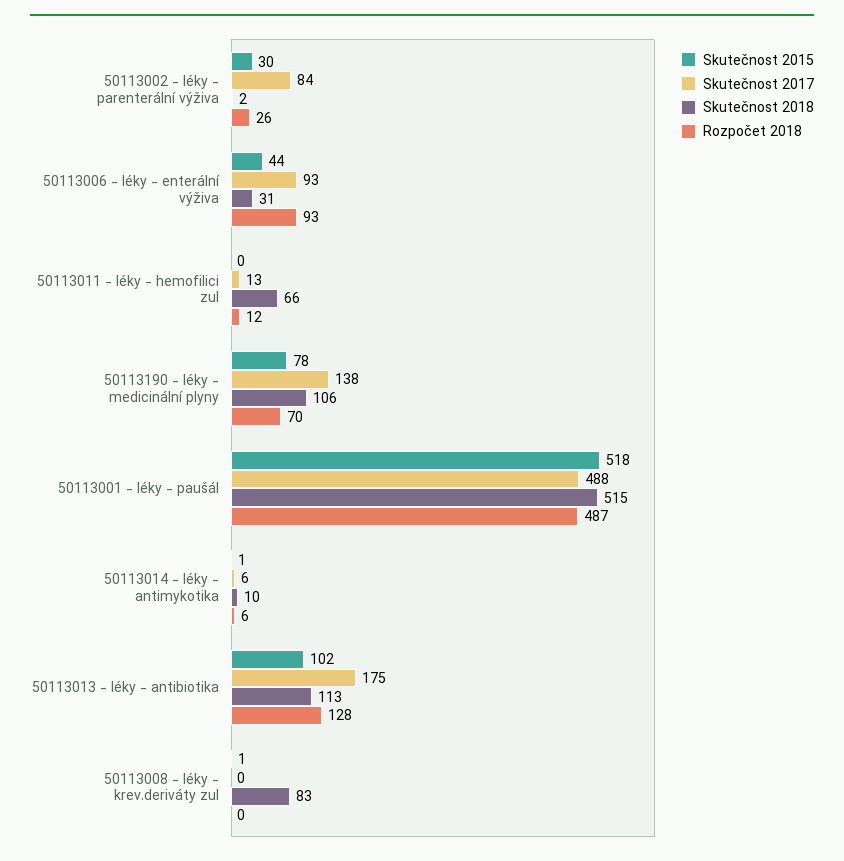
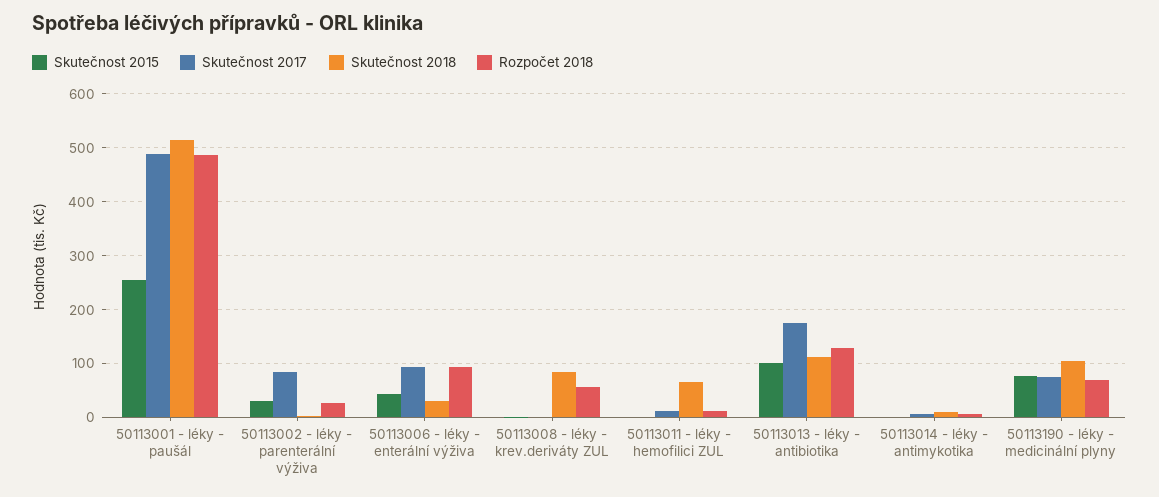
Skutečnost 2017, 50113190 - léky - medicinální plyny: 138 -> 80
Skutečnost 2015, 50113001 - léky - paušál: 518 -> 260
Rozpočet 2018, 50113008 - léky - krev.deriváty zul: 0 -> 60

